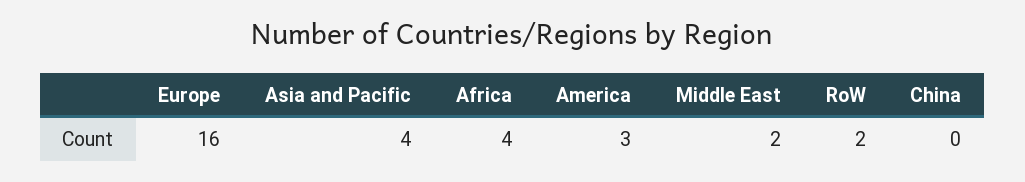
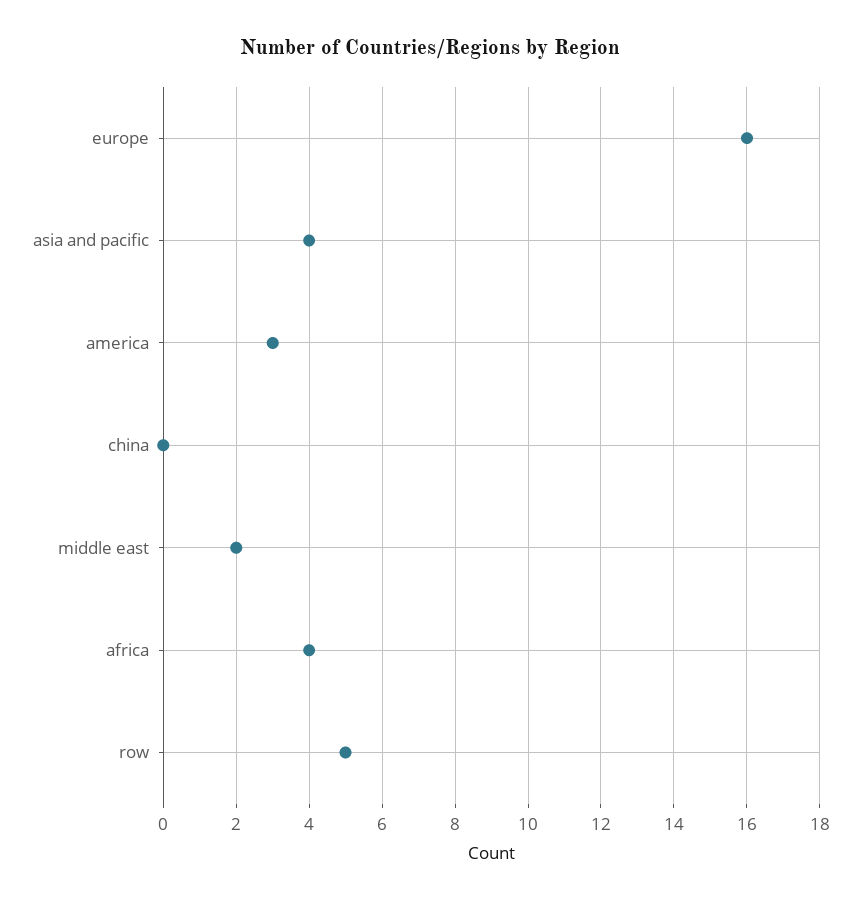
RoW: 2 -> 5

